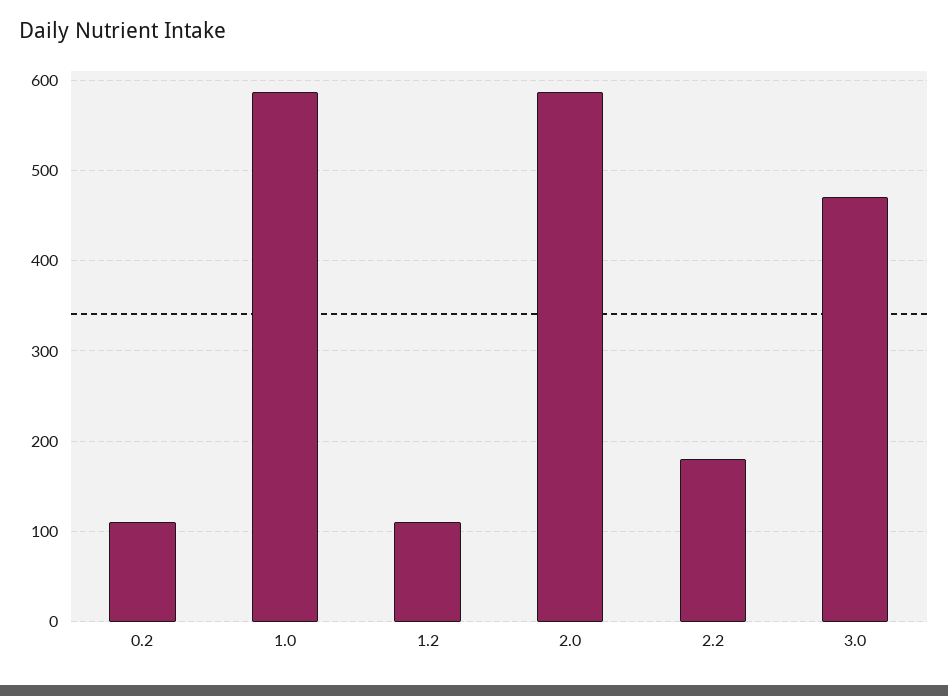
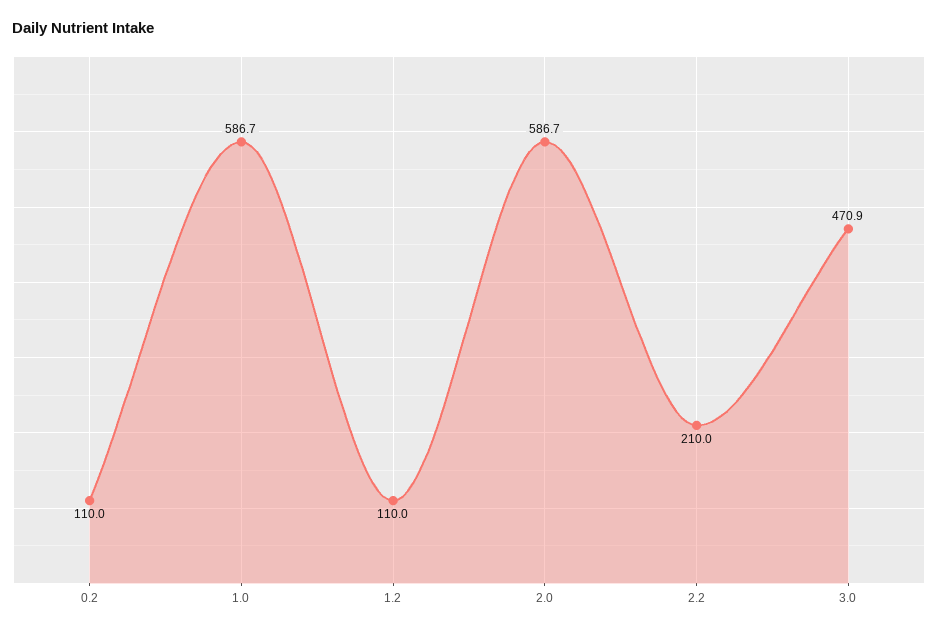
2.2: 180 -> 210

